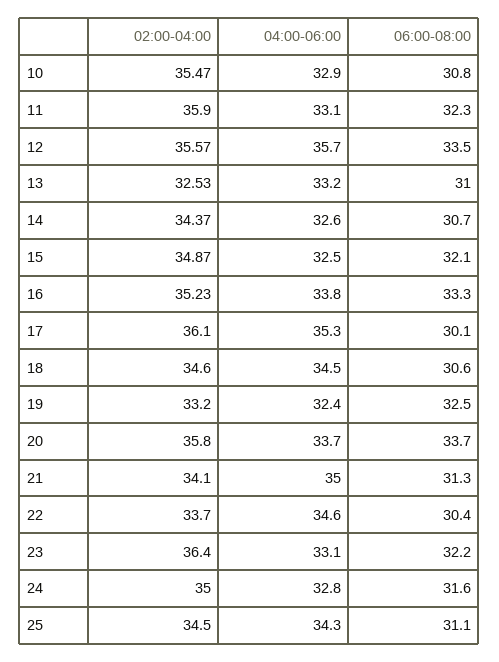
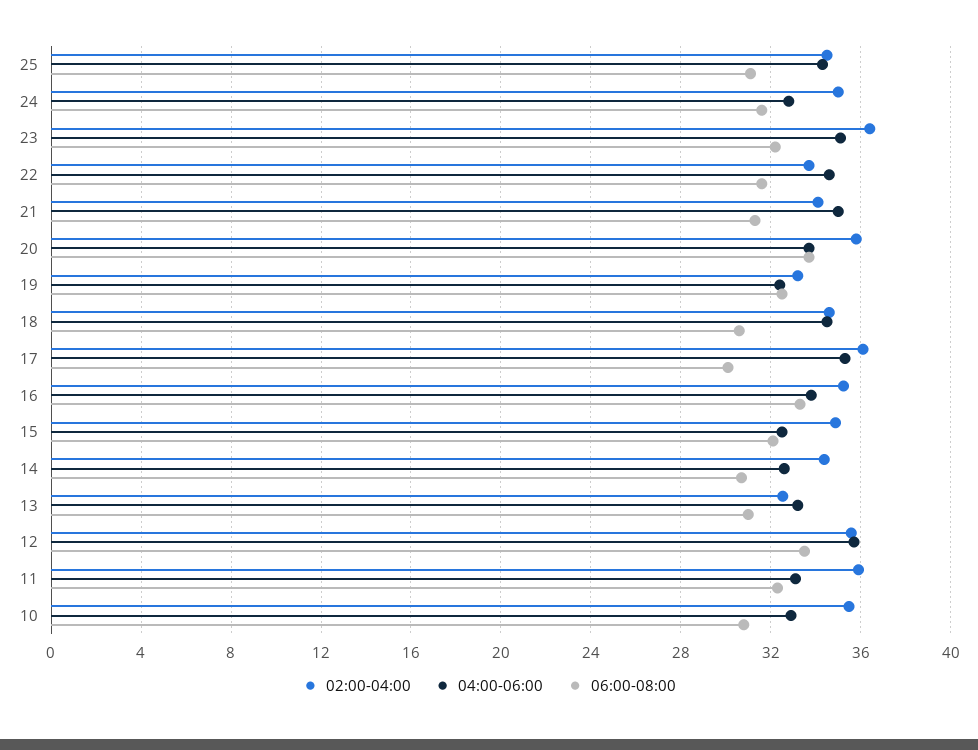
06:00-08:00, 22: 30.4 -> 31.5
04:00-06:00, 23: 33.1 -> 35

